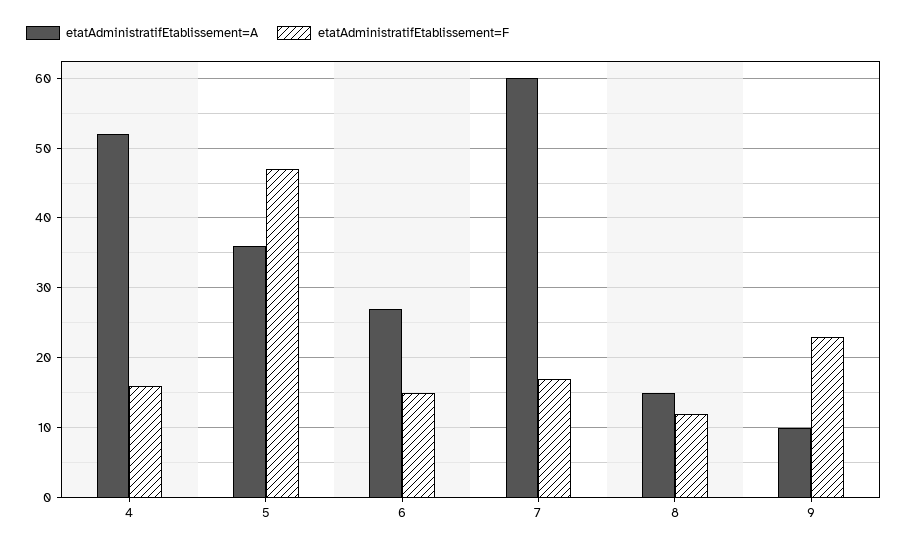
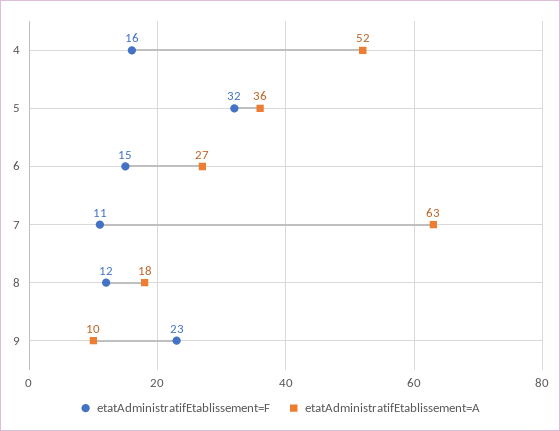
etatAdministratifEtablissement=F, 5: 47 -> 32
etatAdministratifEtablissement=A, 7: 60 -> 63
etatAdministratifEtablissement=F, 7: 17 -> 11
etatAdministratifEtablissement=A, 8: 15 -> 18

